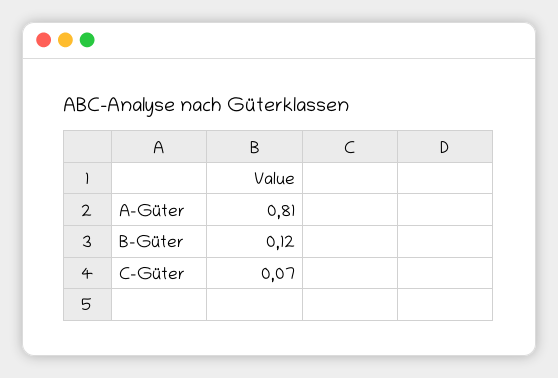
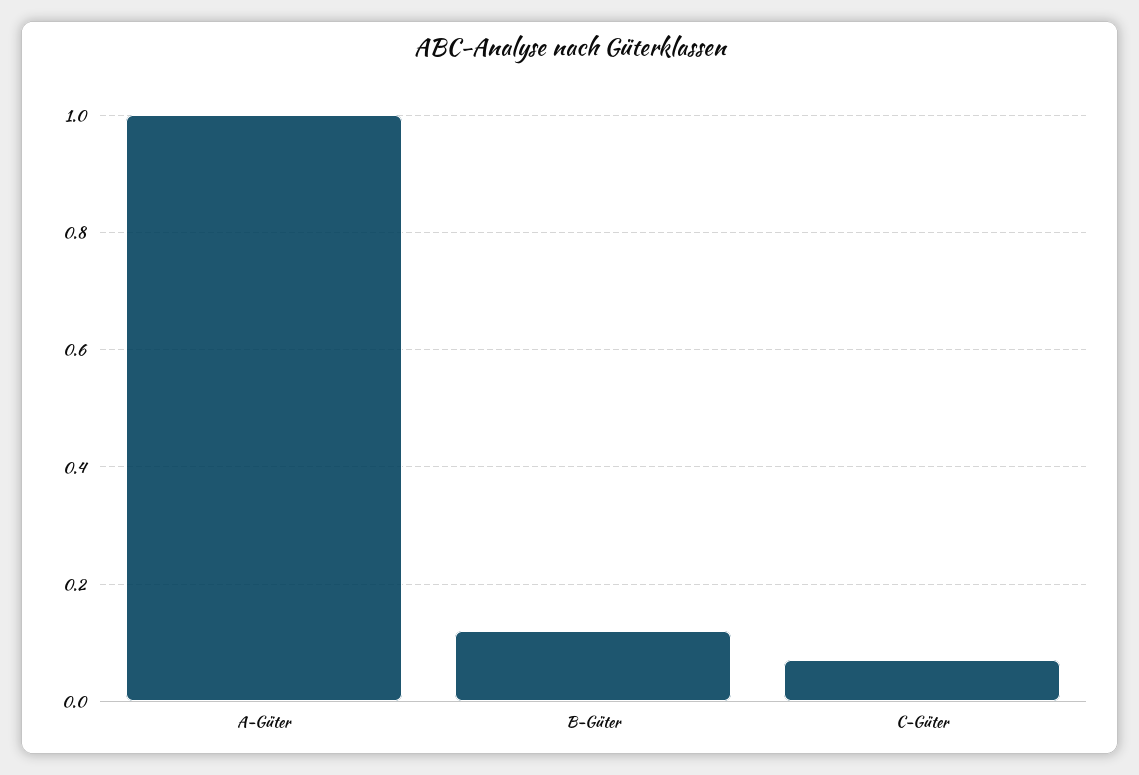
A-Güter: 0.81 -> 1

